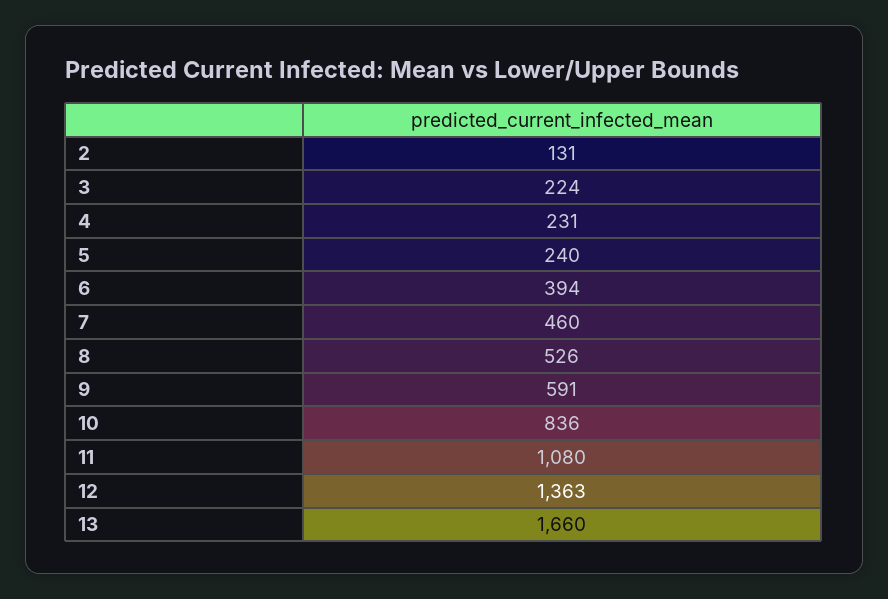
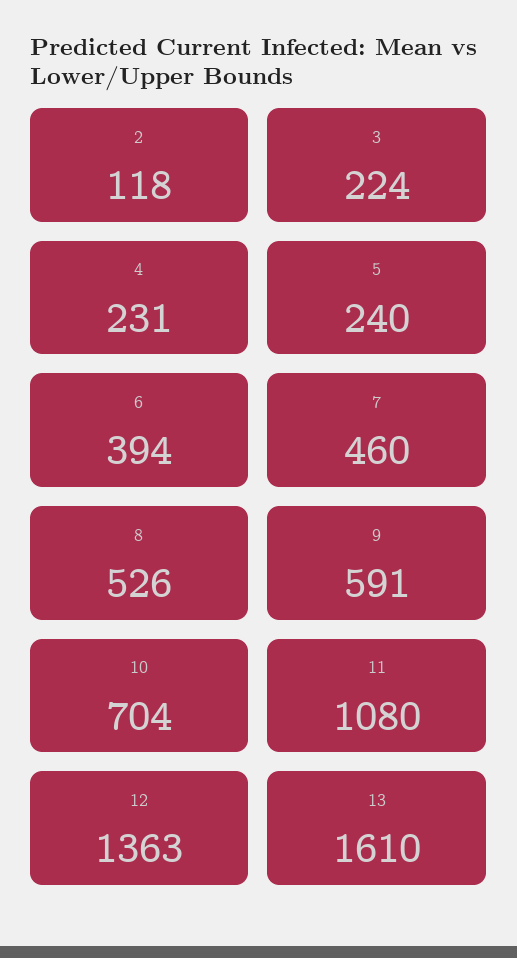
2: 131 -> 118
10: 836 -> 704
13: 1660 -> 1610

